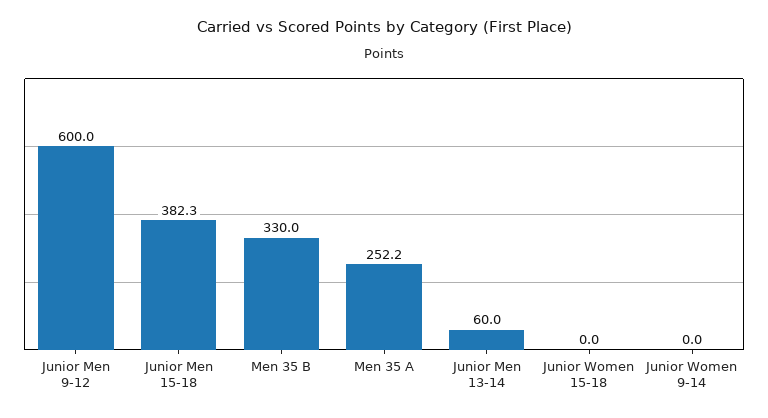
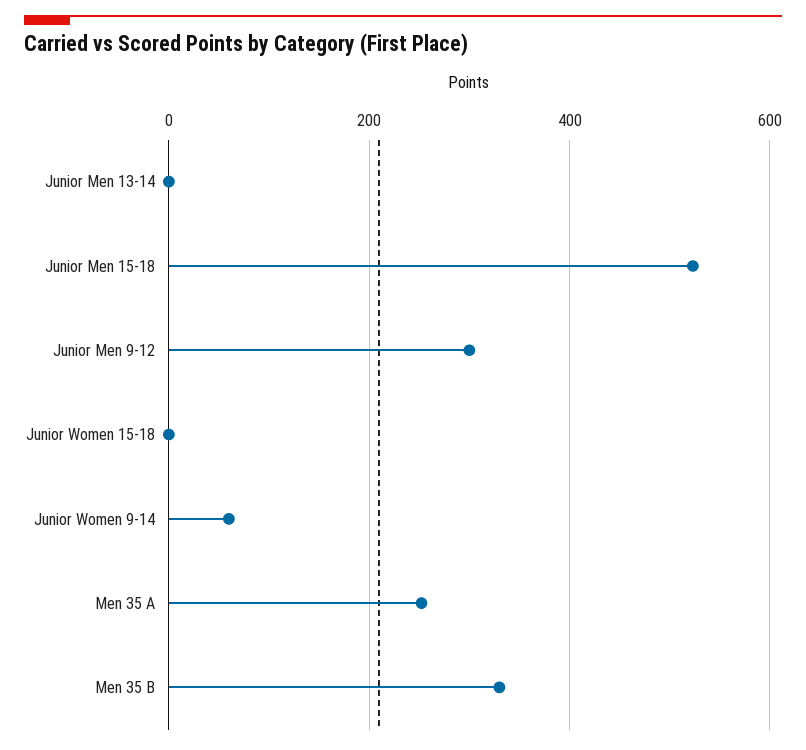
Junior Men 9-12: 600 -> 300
Junior Men 15-18: 382.3 -> 520
Junior Men 13-14: 60 -> 0
Junior Women 9-14: 0 -> 60

